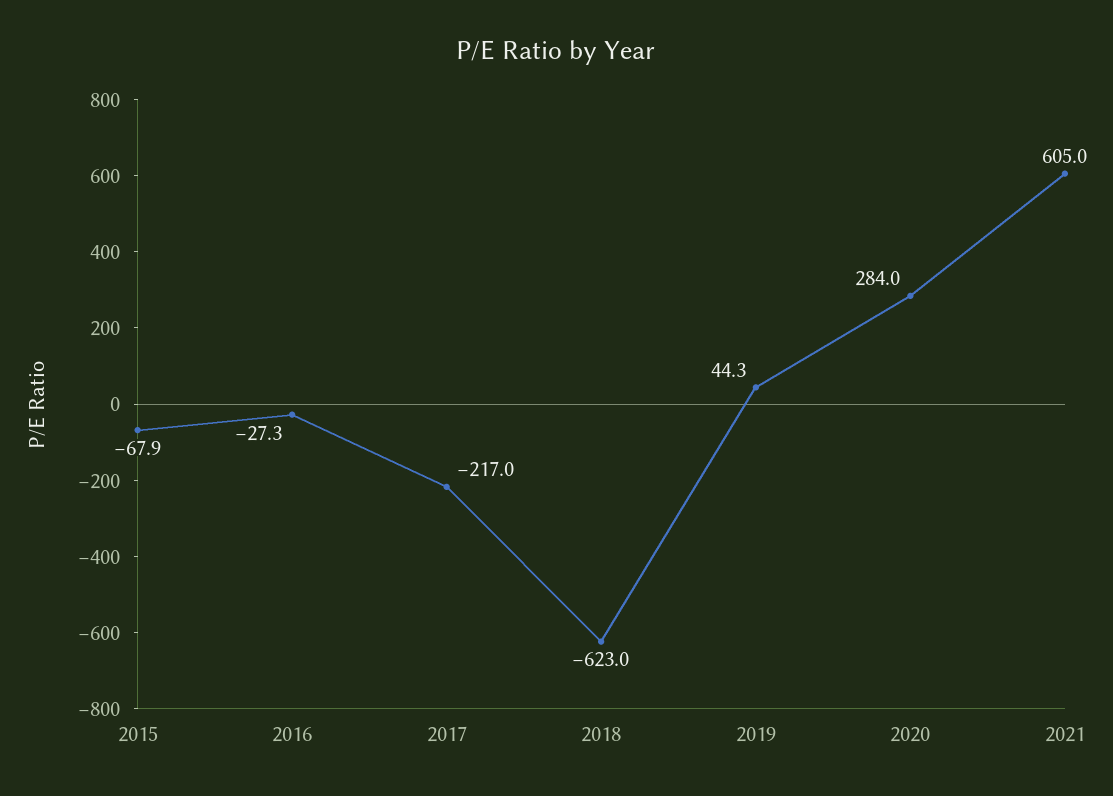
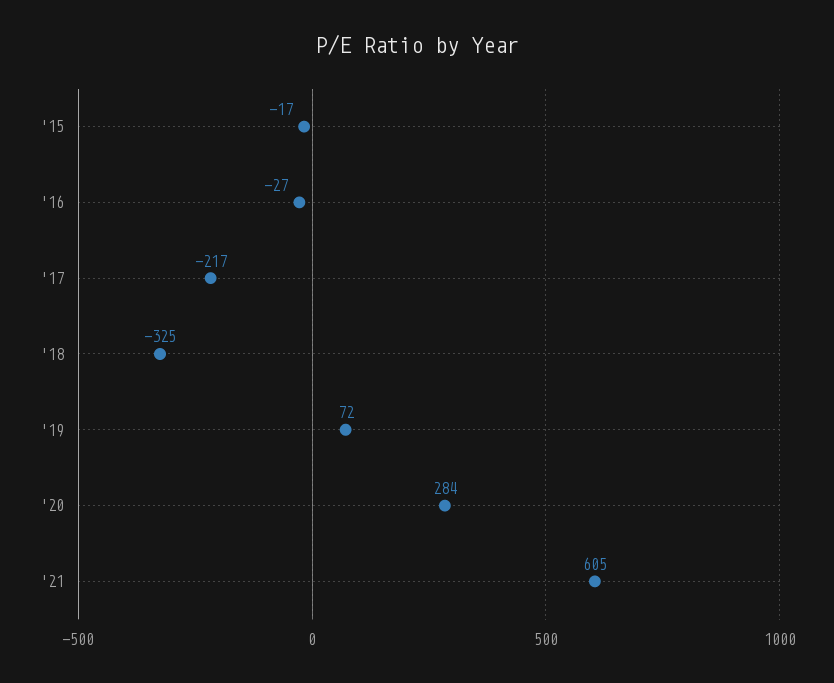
2015: -67.9 -> -17
2018: -623 -> -325
2019: 44.3 -> 72

